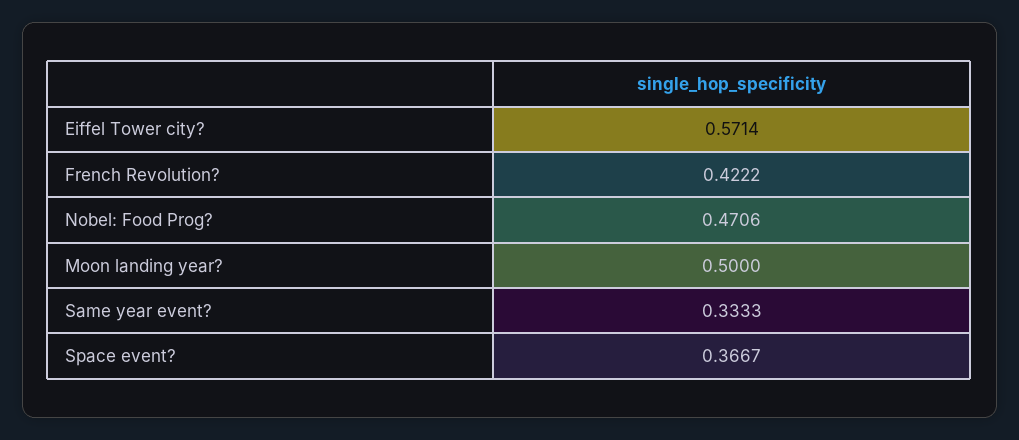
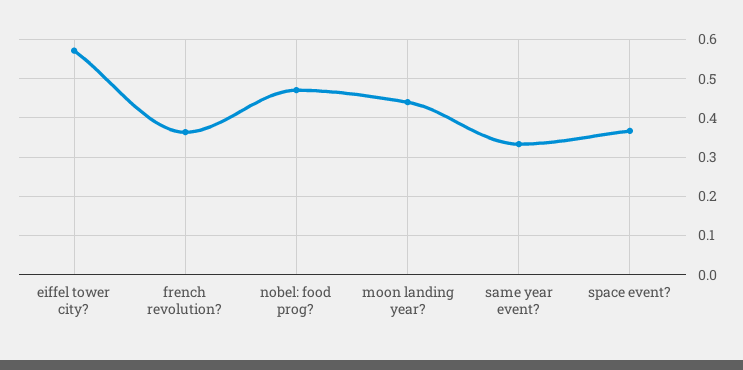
French Revolution?: 0.4222 -> 0.36
Moon landing year?: 0.5 -> 0.44

